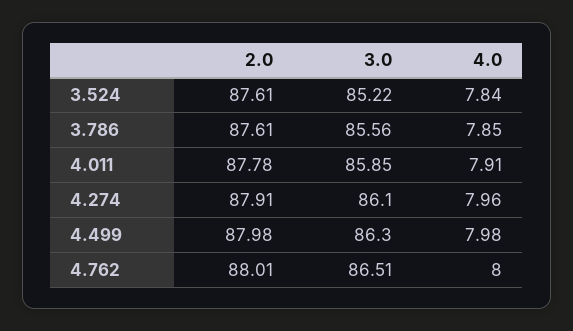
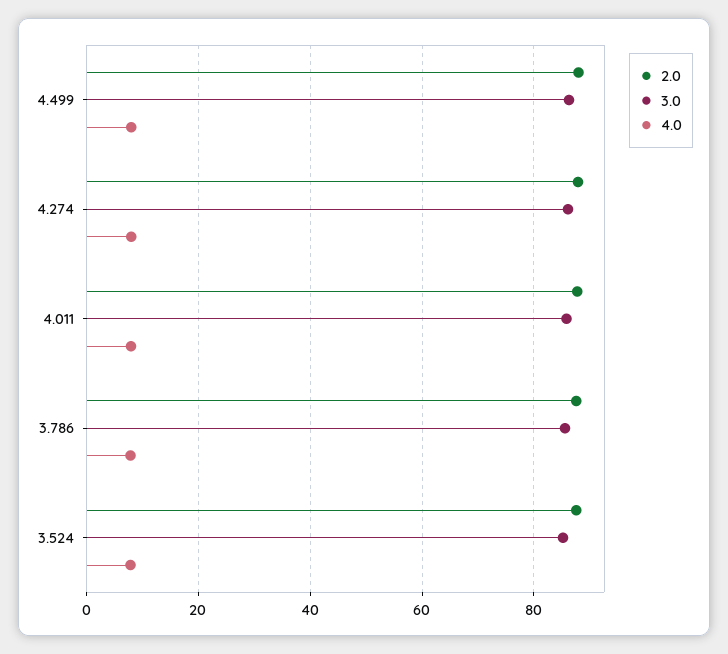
2.0, 4.762: 88.01 -> none
3.0, 4.762: 86.51 -> none
4.0, 4.762: 8 -> none

